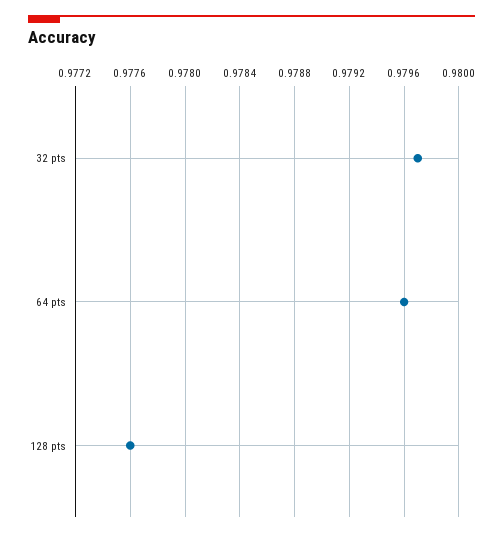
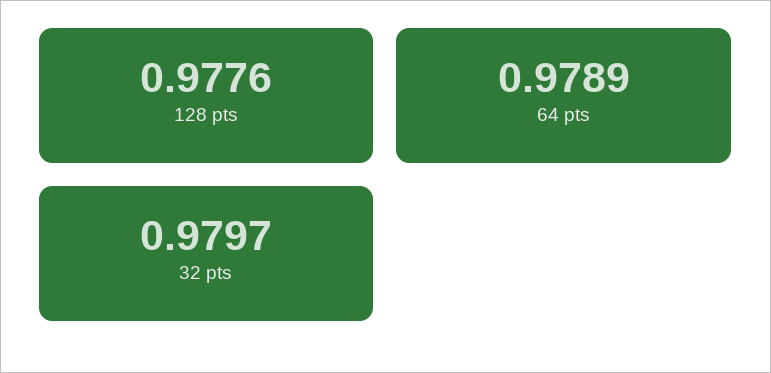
64 pts: 0.9796 -> 0.9789

